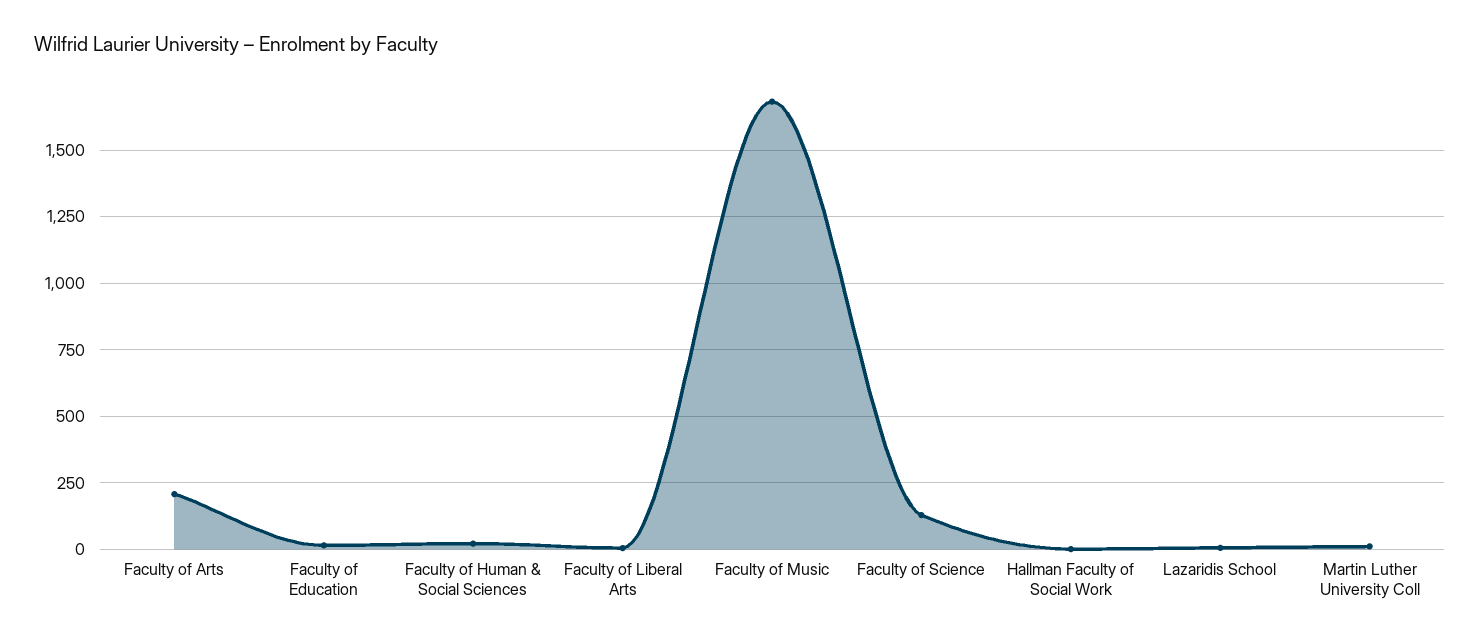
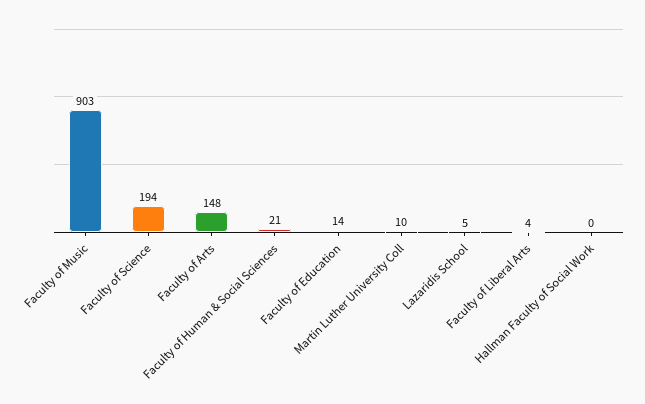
Faculty of Arts: 200 -> 148
Faculty of Music: 1675 -> 903
Faculty of Science: 125 -> 194

